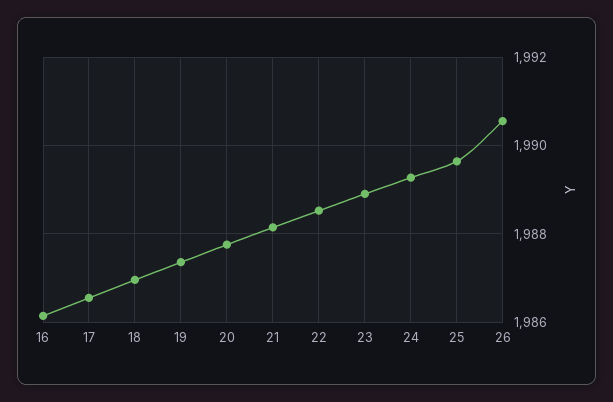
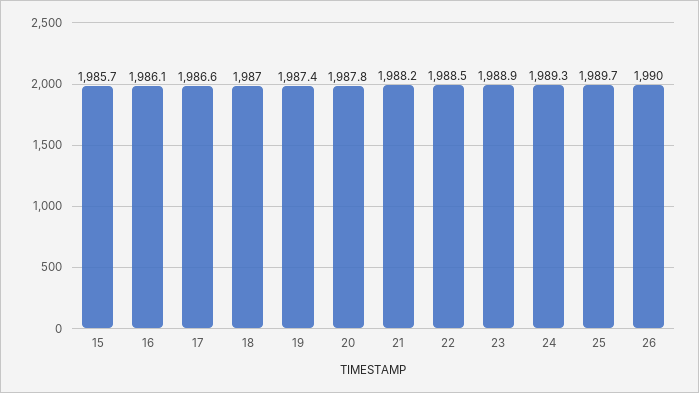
26: 1990.6 -> 1990
15: none -> 1985.7

